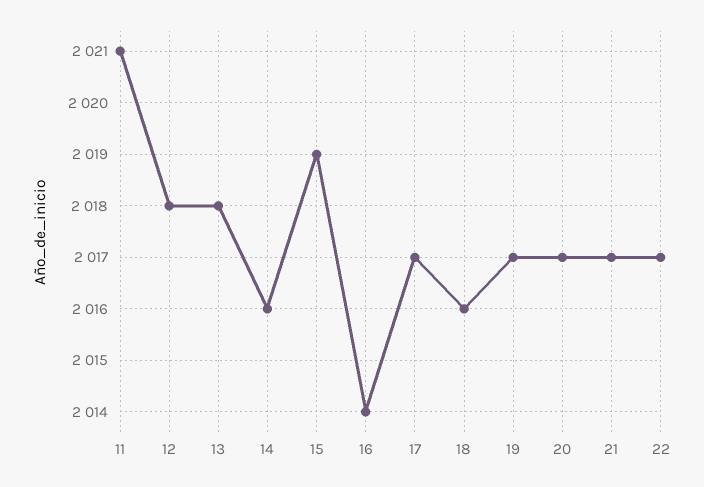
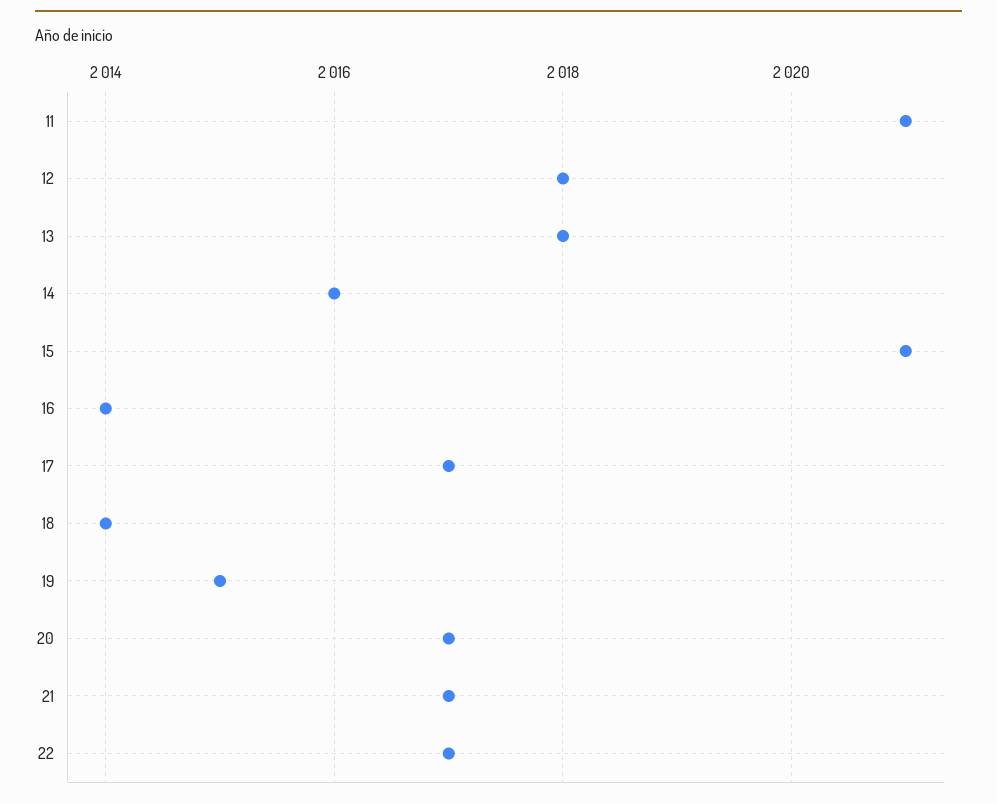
15: 2019 -> 2021
18: 2016 -> 2014
19: 2017 -> 2015

